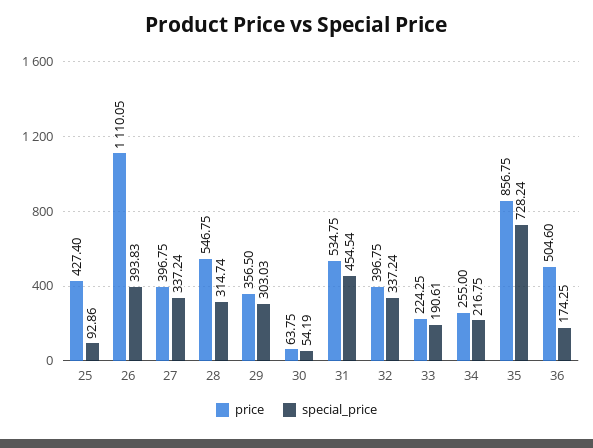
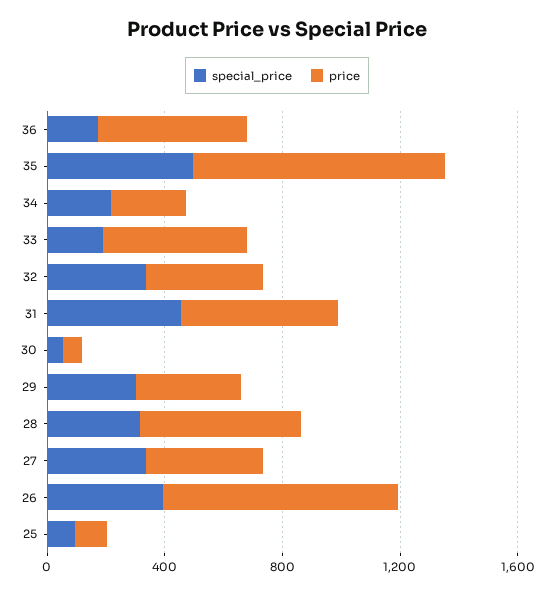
price, 25: 427.4 -> 100
price, 26: 1110.05 -> 800
price, 33: 224.25 -> 500
special_price, 35: 728.24 -> 500

